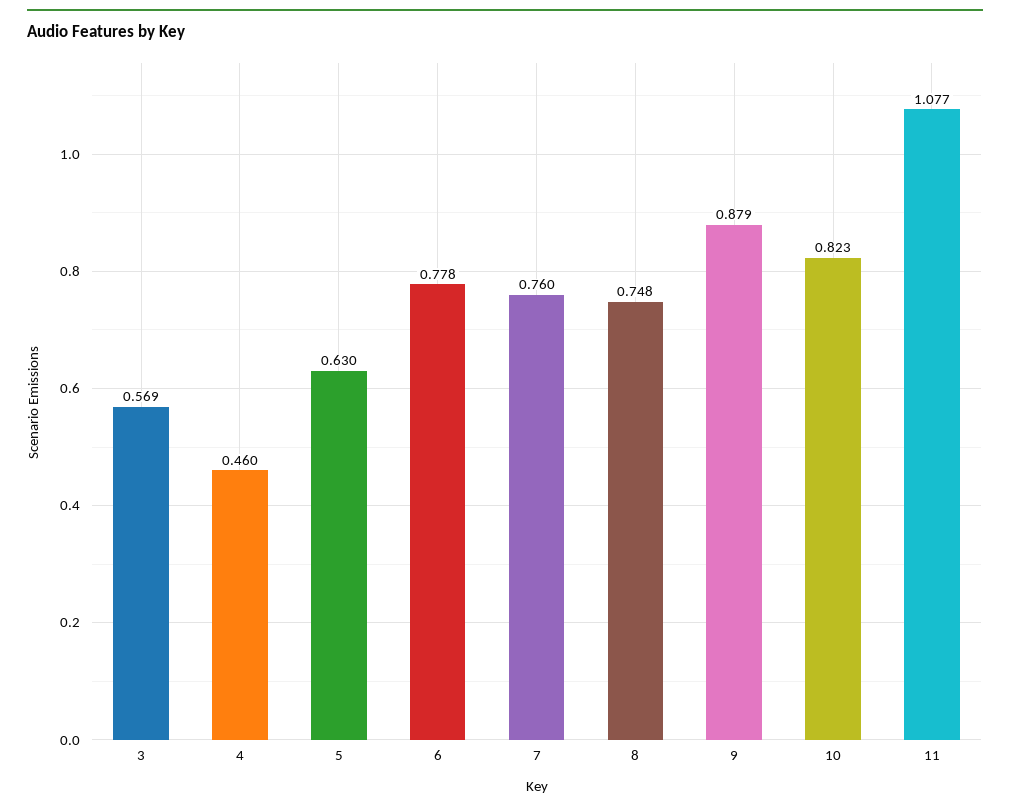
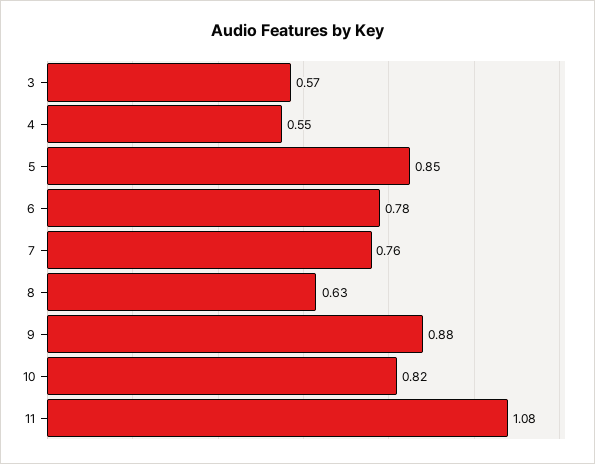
4: 0.46 -> 0.55
5: 0.63 -> 0.85
8: 0.748 -> 0.63

